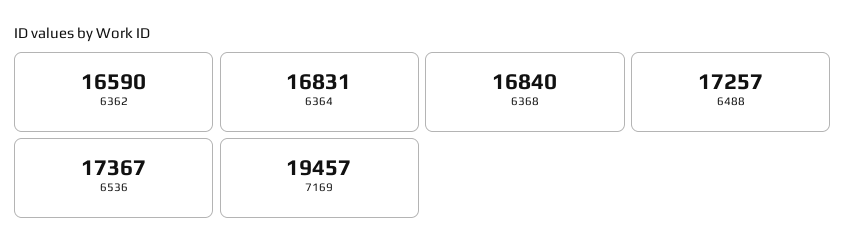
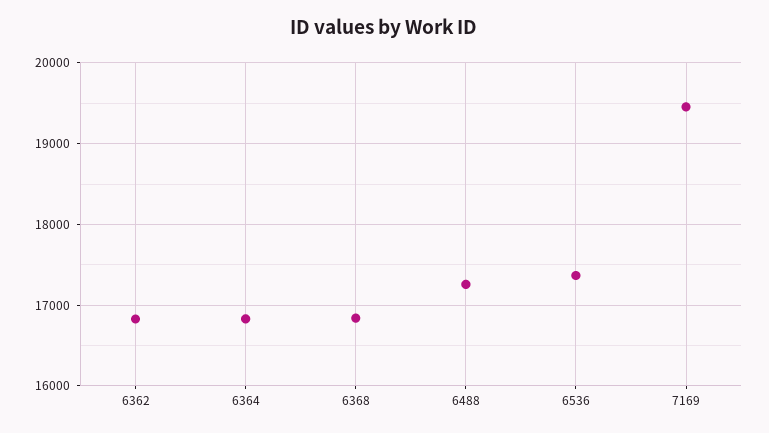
6362: 16590 -> 16800

